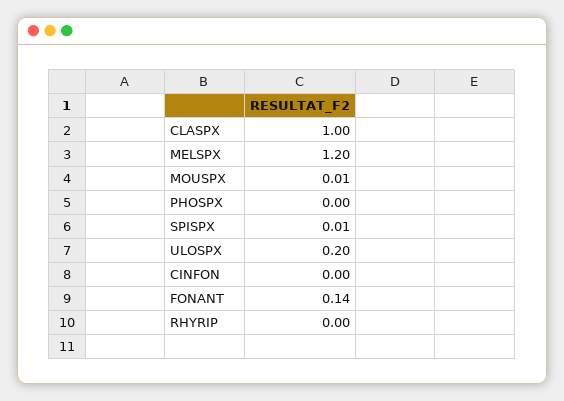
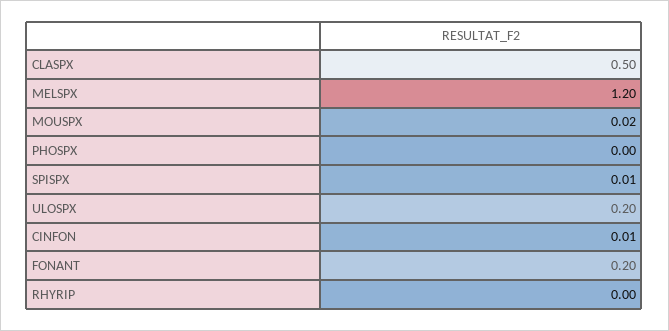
CLASPX: 1 -> 0.5
MOUSPX: 0.01 -> 0.02
CINFON: 0 -> 0.01
FONANT: 0.14 -> 0.2

